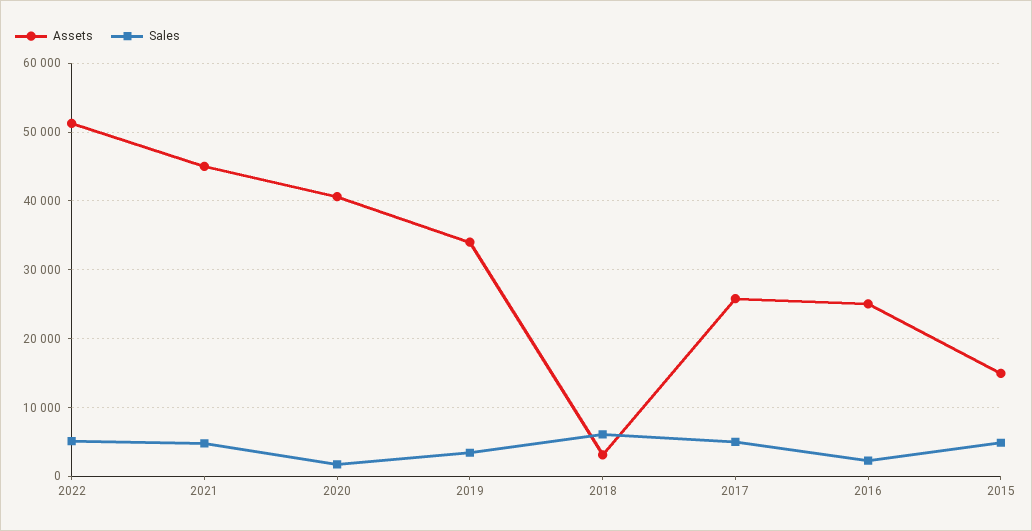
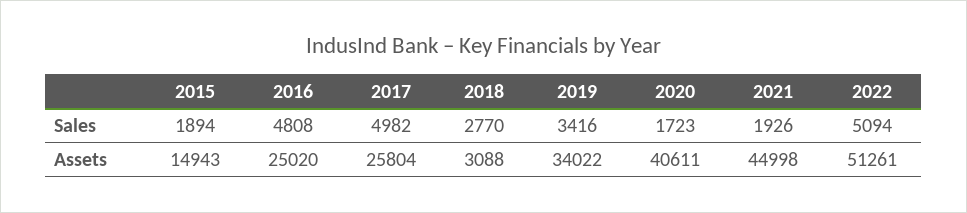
Sales, 2021: 5000 -> 1926
Sales, 2018: 6000 -> 2770
Sales, 2016: 2000 -> 4808
Sales, 2015: 5000 -> 1894

